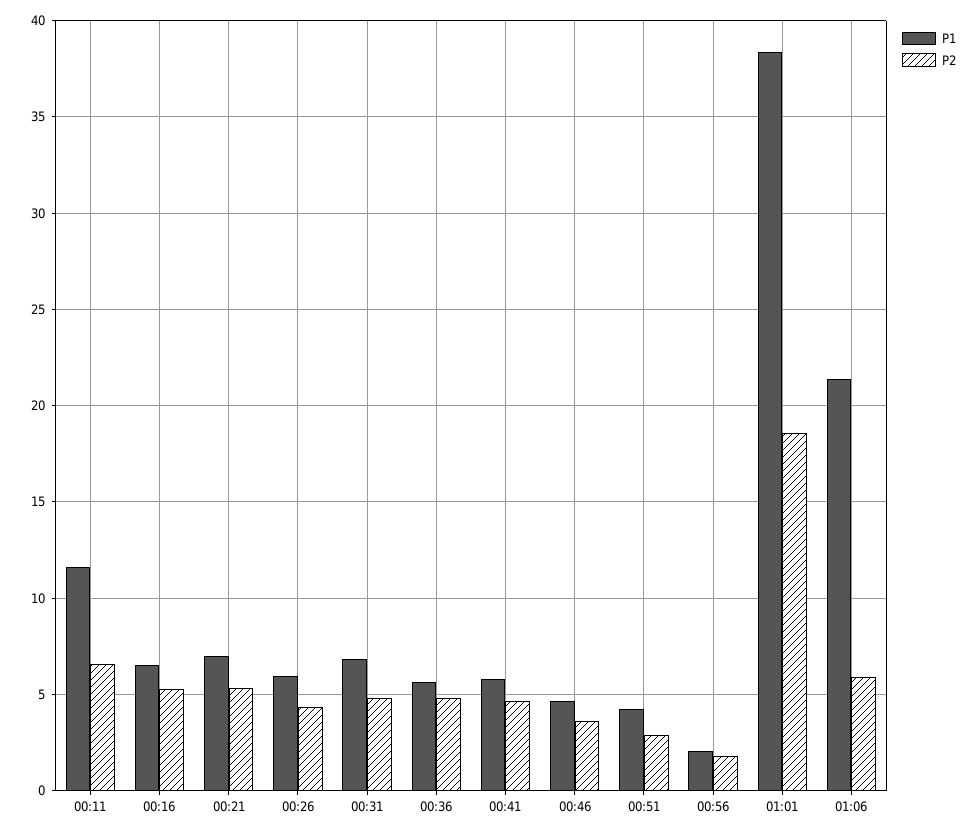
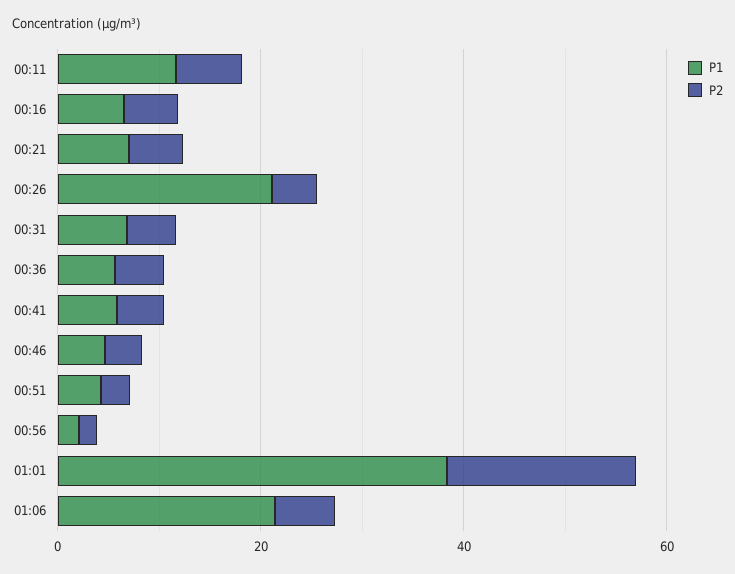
P1, 00:26: 6 -> 20

